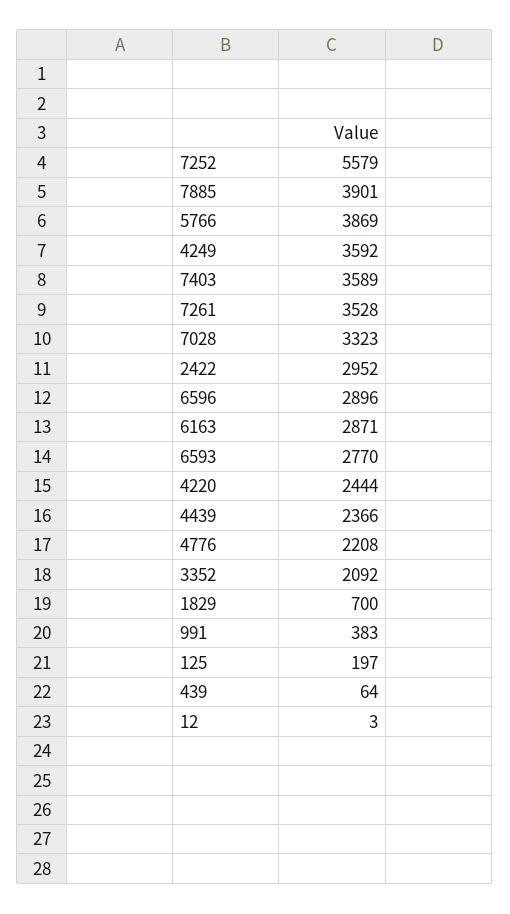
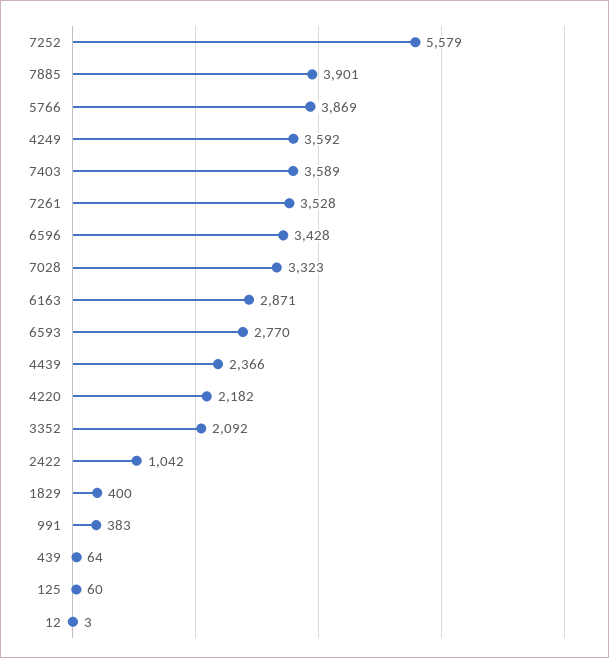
2422: 2952 -> 1042
6596: 2896 -> 3428
4220: 2444 -> 2182
4776: 2208 -> none
1829: 700 -> 400
125: 197 -> 60

